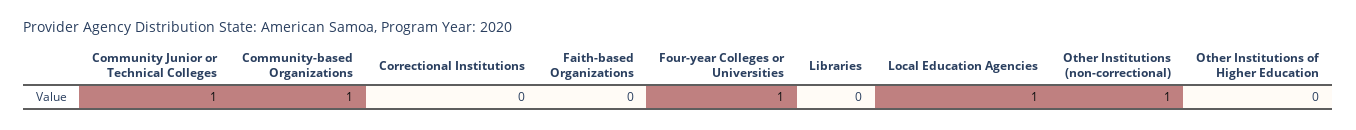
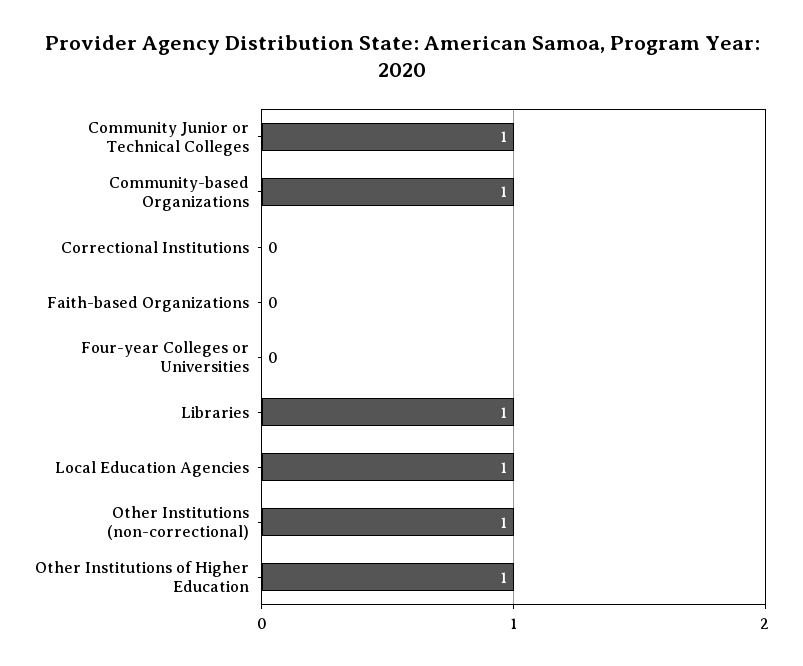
Four-year Colleges or Universities: 1 -> 0
Libraries: 0 -> 1
Other Institutions of Higher Education: 0 -> 1

